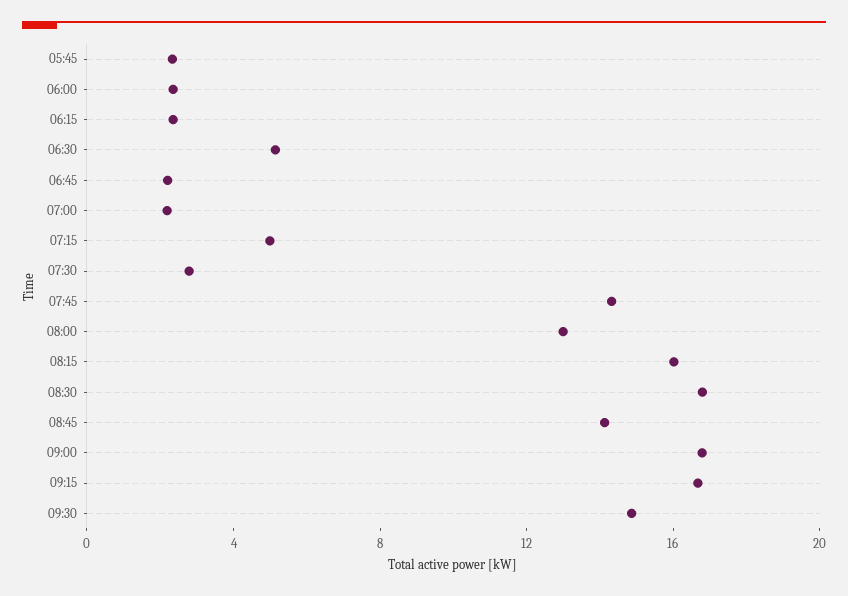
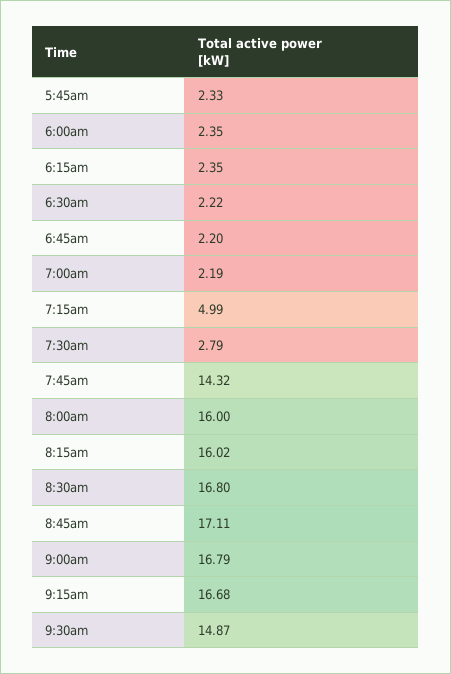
06:30: 5 -> 2.22
08:00: 13 -> 16
08:45: 14 -> 17.11

